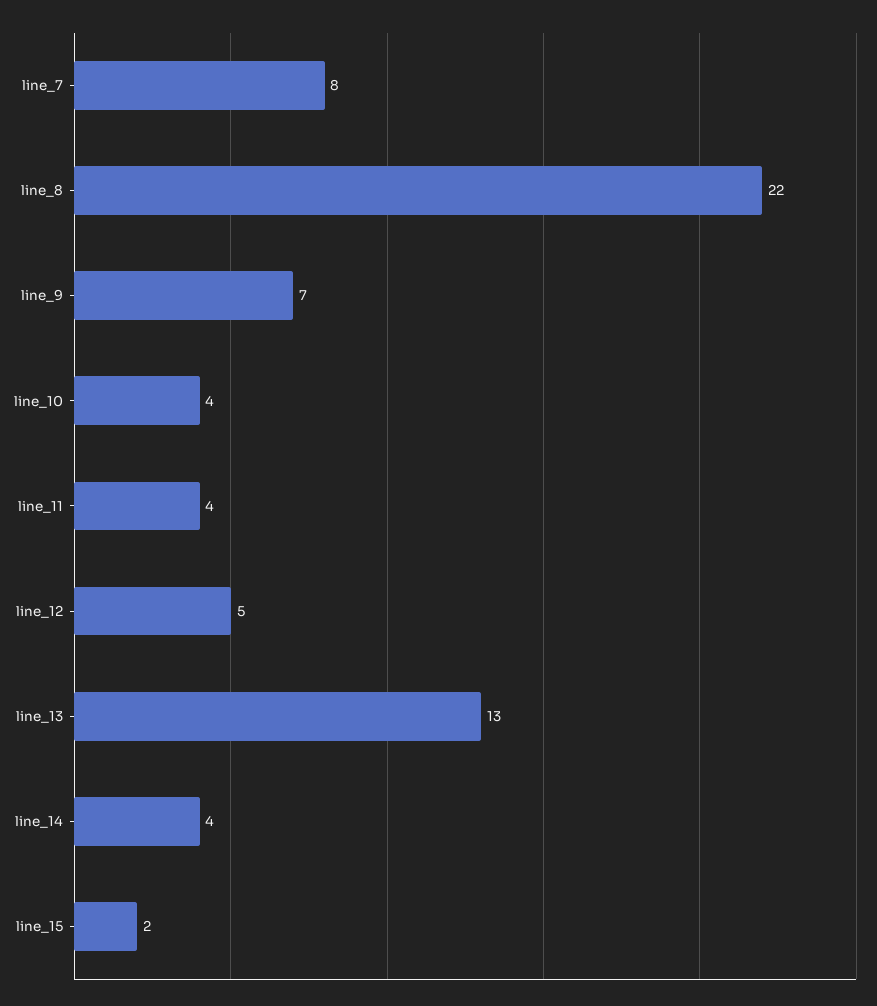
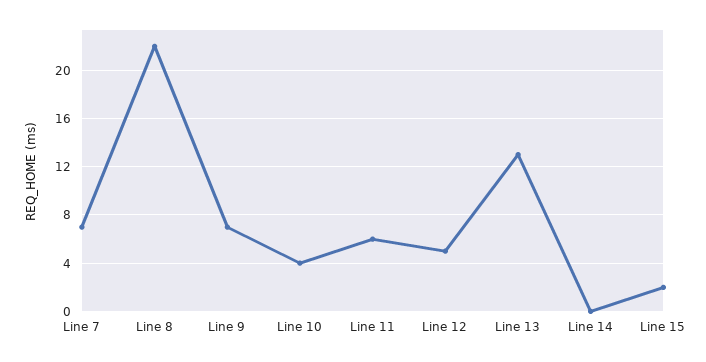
line_7: 8 -> 7
line_11: 4 -> 6
line_14: 4 -> 0

